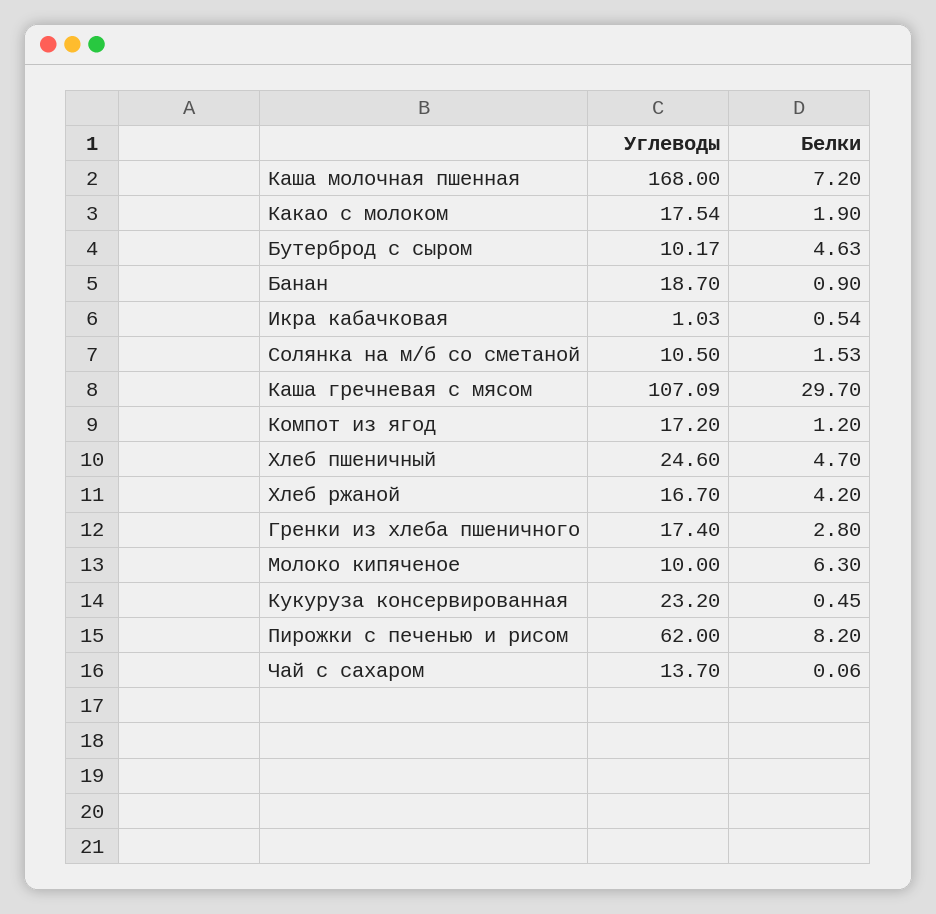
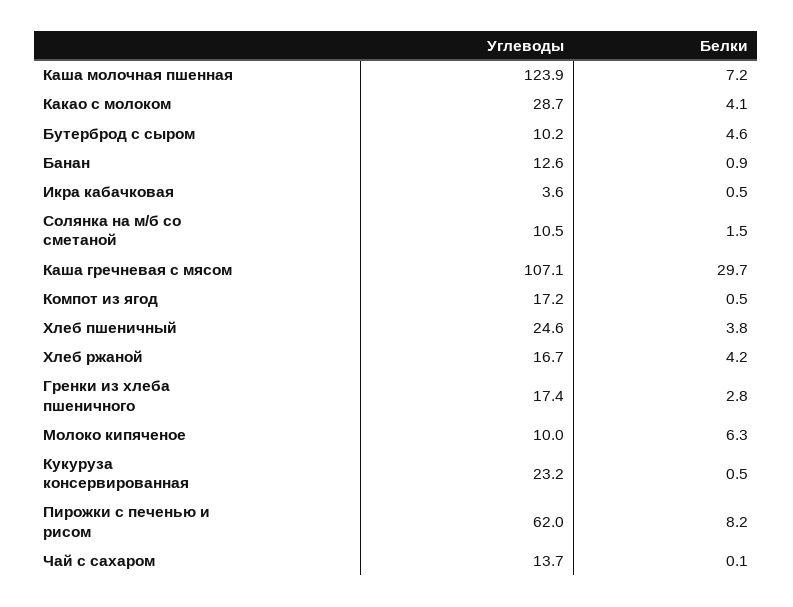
Углеводы, Каша молочная пшенная: 168 -> 123.9
Углеводы, Какао с молоком: 17.54 -> 28.7
Белки, Какао с молоком: 1.9 -> 4.1
Углеводы, Банан: 18.7 -> 12.6
Углеводы, Икра кабачковая: 1.03 -> 3.6
Белки, Компот из ягод: 1.2 -> 0.5
Белки, Хлеб пшеничный: 4.7 -> 3.8

